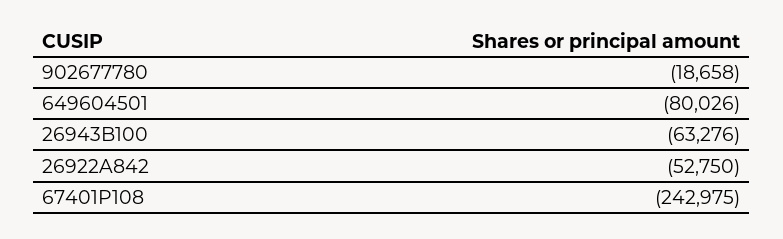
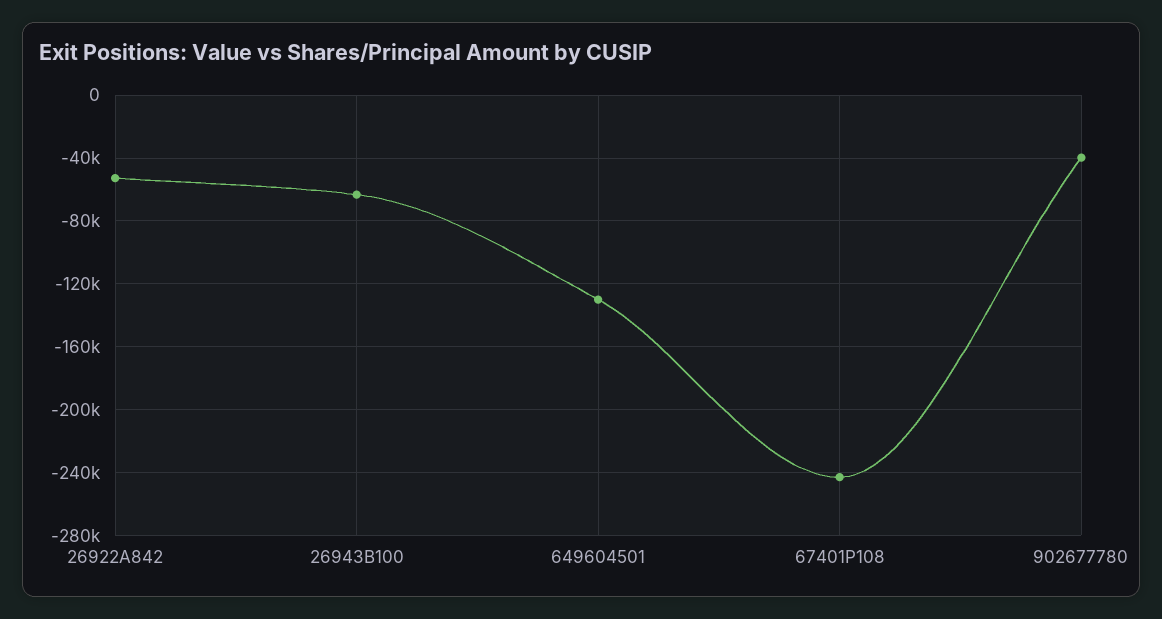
902677780: -18658 -> -40000
649604501: -80026 -> -130000

